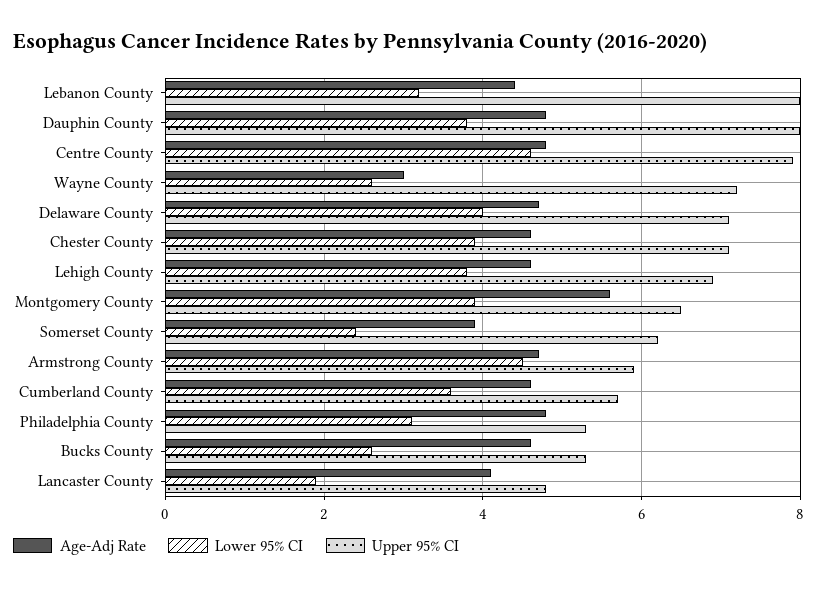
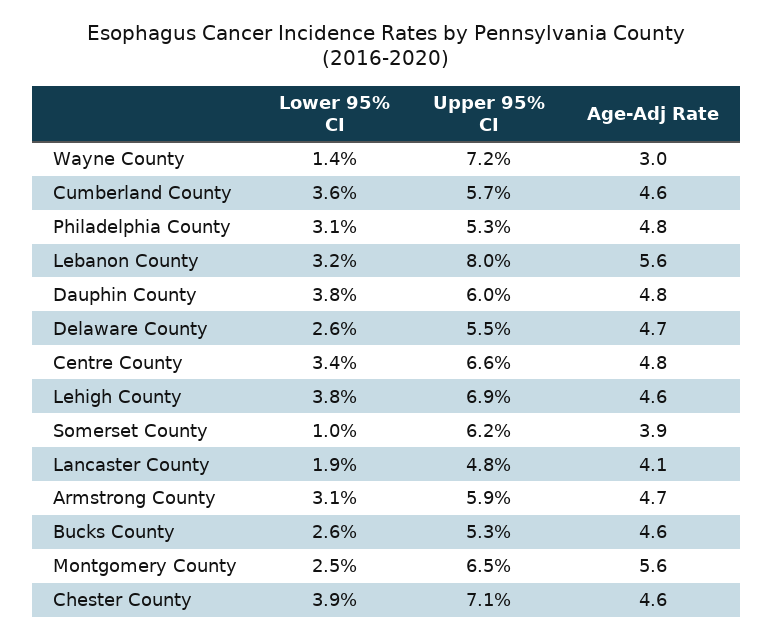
Age-Adj Rate, Lebanon County: 4.5 -> 5.6
Upper 95% CI, Dauphin County: 8 -> 6
Lower 95% CI, Centre County: 4.5 -> 3.4
Upper 95% CI, Centre County: 8 -> 6.6
Lower 95% CI, Wayne County: 2.5 -> 1.4
Lower 95% CI, Delaware County: 4 -> 2.6
Upper 95% CI, Delaware County: 7 -> 5.5
Lower 95% CI, Montgomery County: 4 -> 2.5
Lower 95% CI, Somerset County: 2.5 -> 1
Lower 95% CI, Armstrong County: 4.5 -> 3.1

